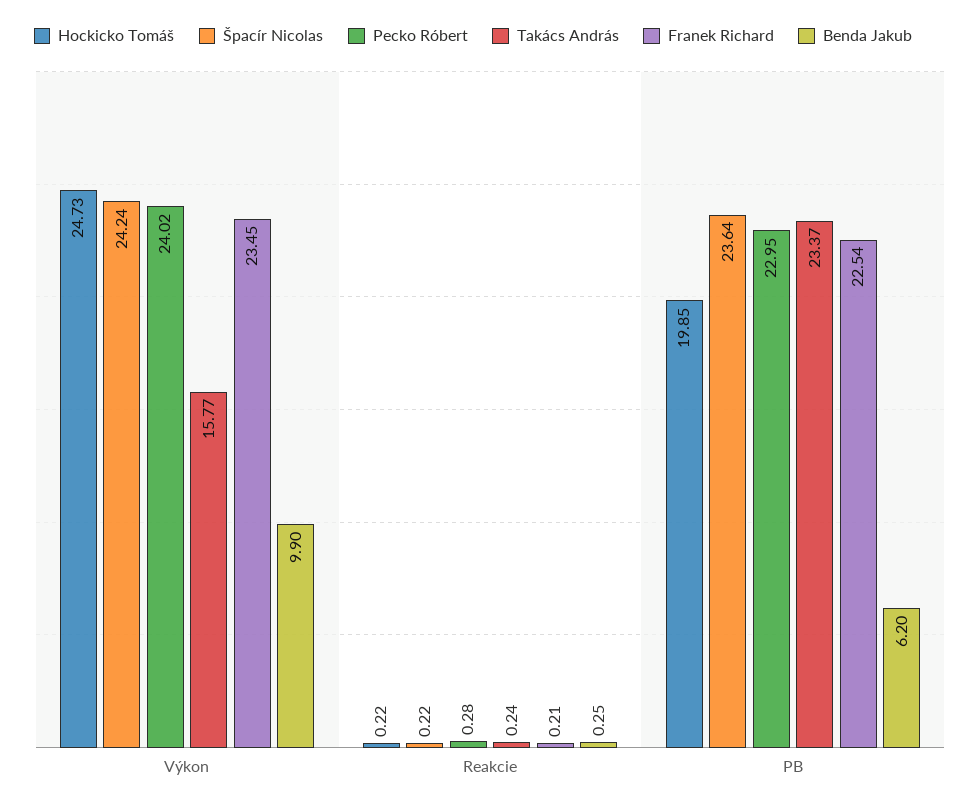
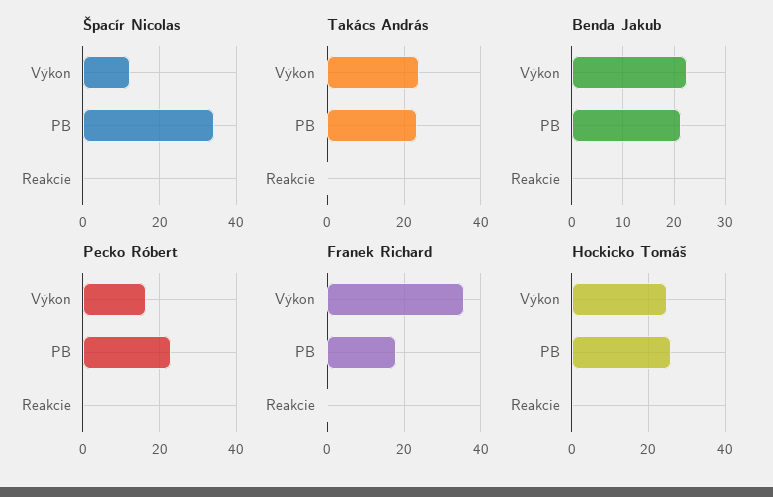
Špacír Nicolas, Výkon: 24.24 -> 12
Pecko Róbert, Výkon: 24.02 -> 16
Takács András, Výkon: 15.77 -> 24
Franek Richard, Výkon: 23.45 -> 36
Benda Jakub, Výkon: 9.9 -> 22
Hockicko Tomáš, PB: 19.85 -> 26
Špacír Nicolas, PB: 23.64 -> 34
Franek Richard, PB: 22.54 -> 18
Benda Jakub, PB: 6.2 -> 22

